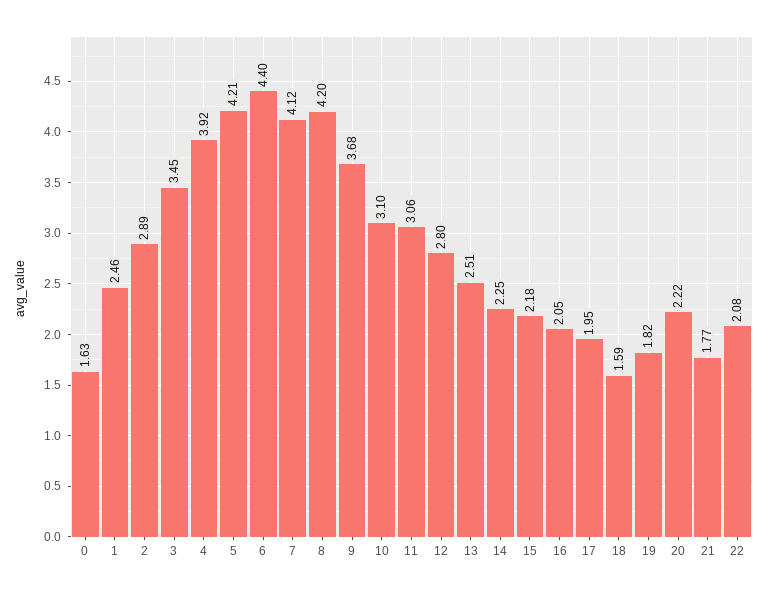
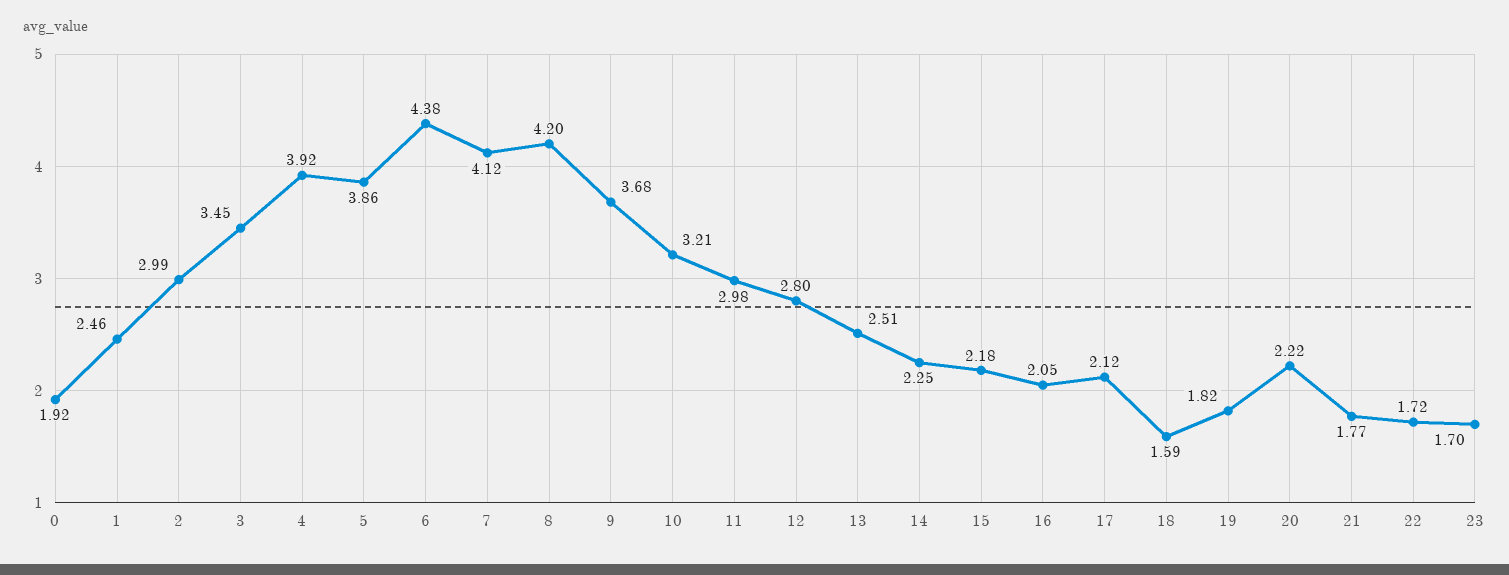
0: 1.63 -> 1.92
2: 2.89 -> 2.99
5: 4.21 -> 3.86
6: 4.4 -> 4.38
10: 3.1 -> 3.21
11: 3.06 -> 2.98
17: 1.95 -> 2.12
22: 2.08 -> 1.72
23: none -> 1.7

